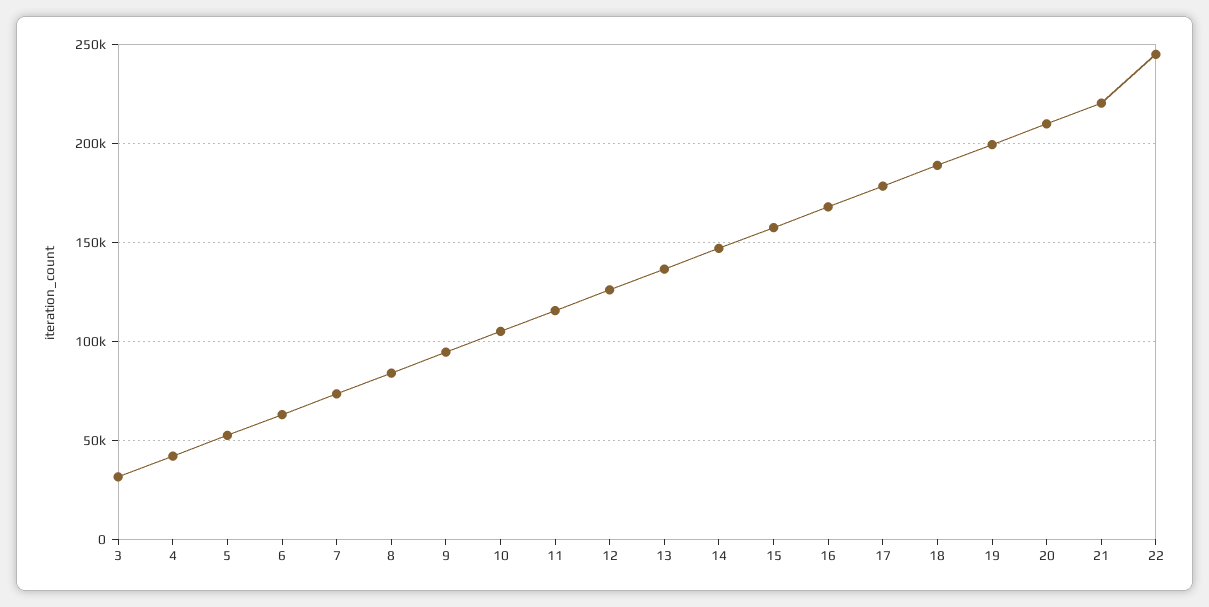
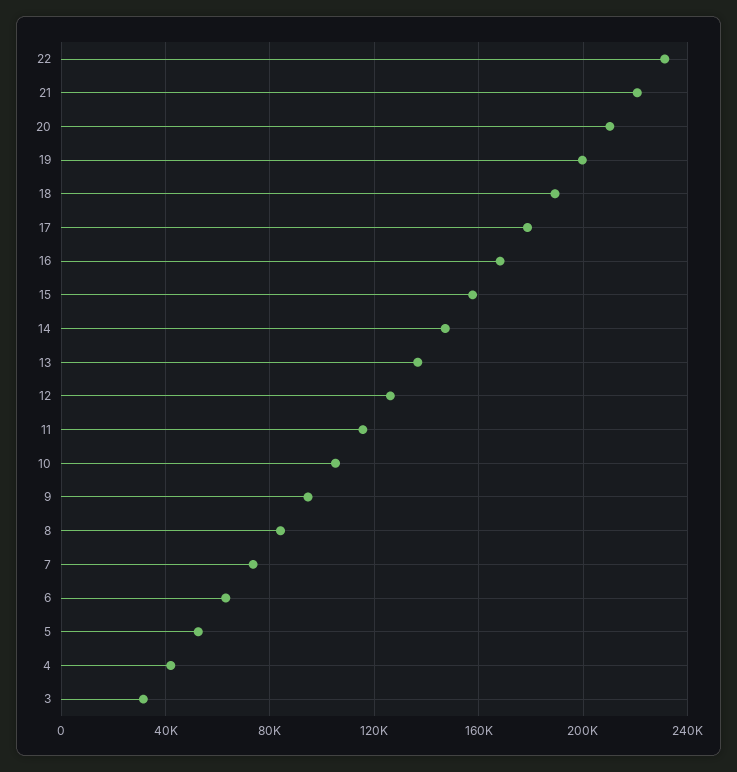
22: 245000 -> 230000

